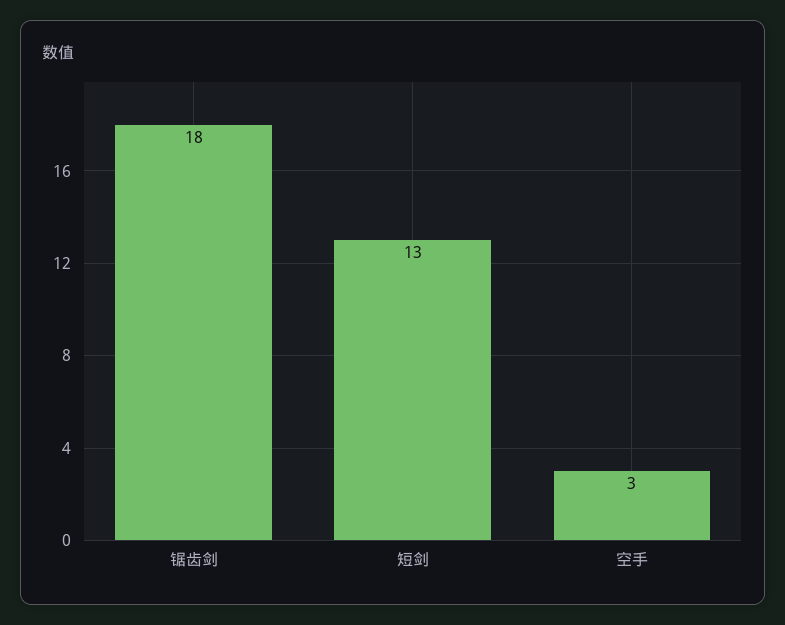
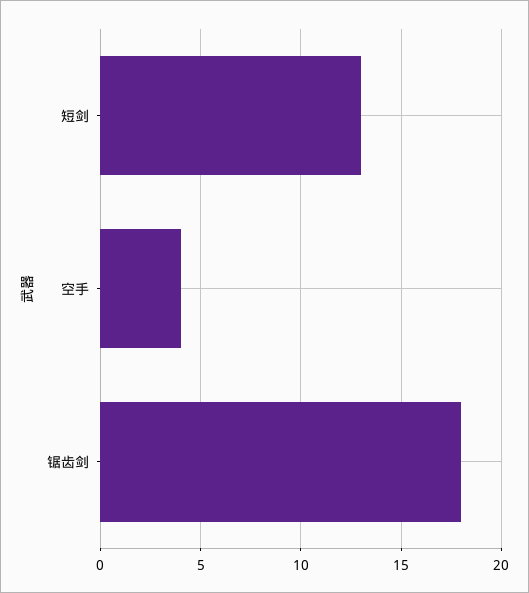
空手: 3 -> 4

